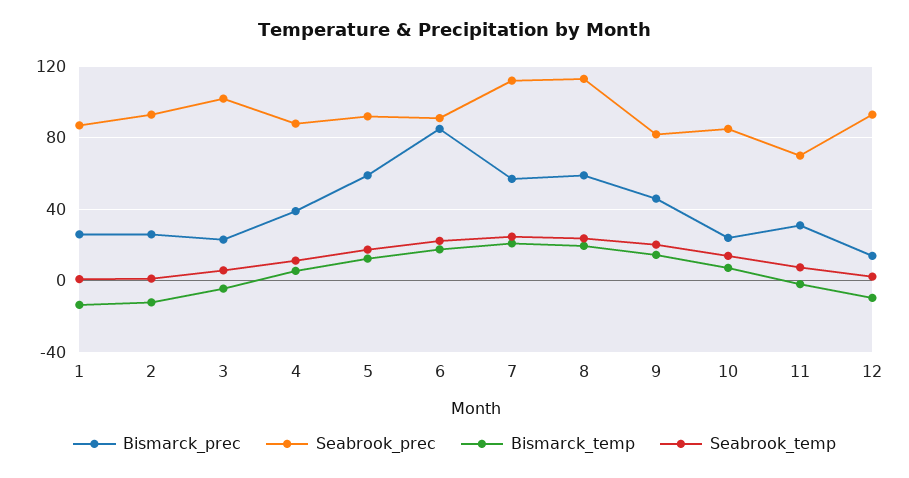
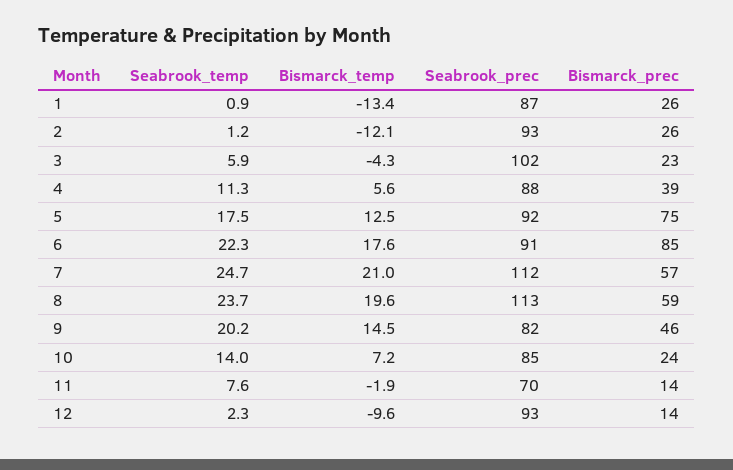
Bismarck_prec, 5: 60 -> 75
Bismarck_prec, 11: 30 -> 14

